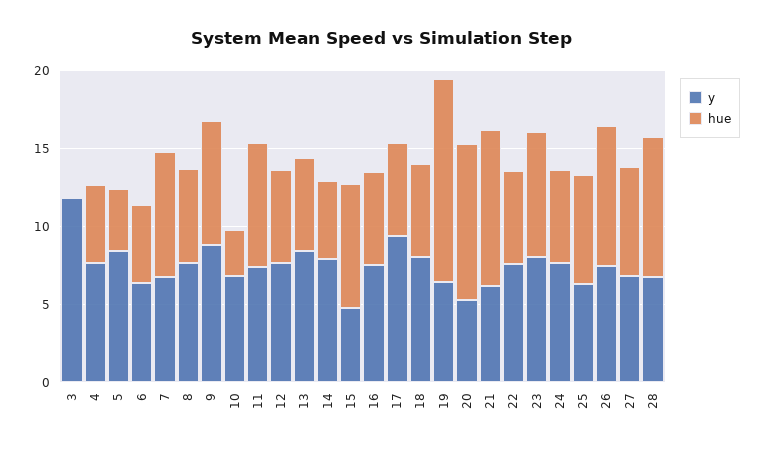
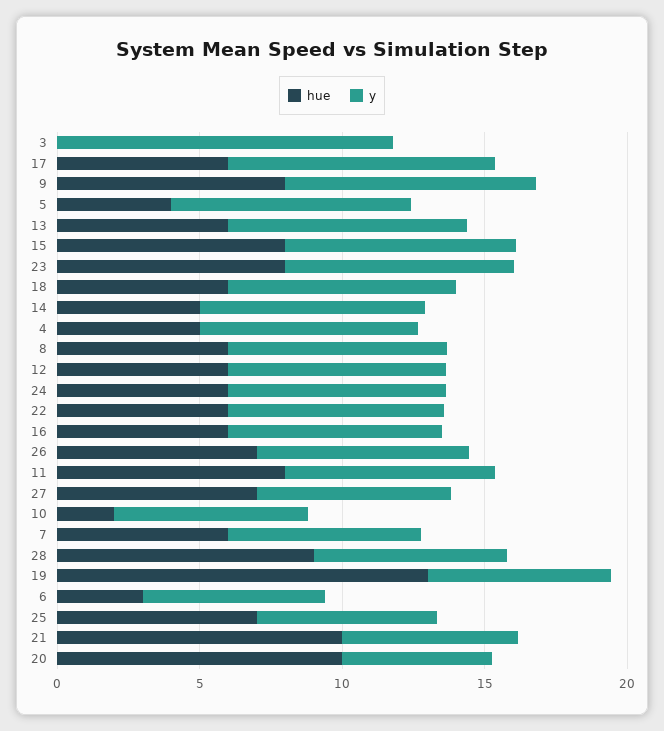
hue, 6: 5 -> 3
hue, 7: 8 -> 6
hue, 10: 3 -> 2
y, 15: 5 -> 8
hue, 26: 9 -> 7

